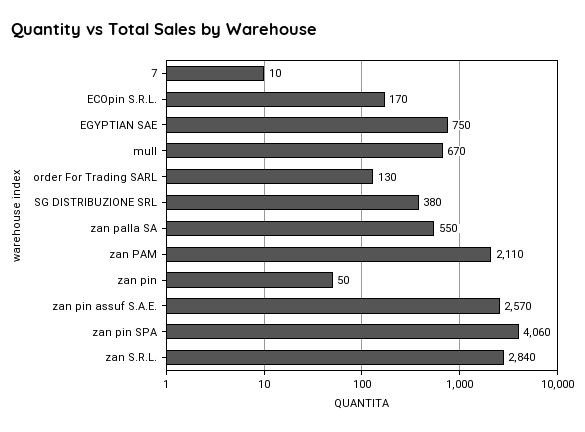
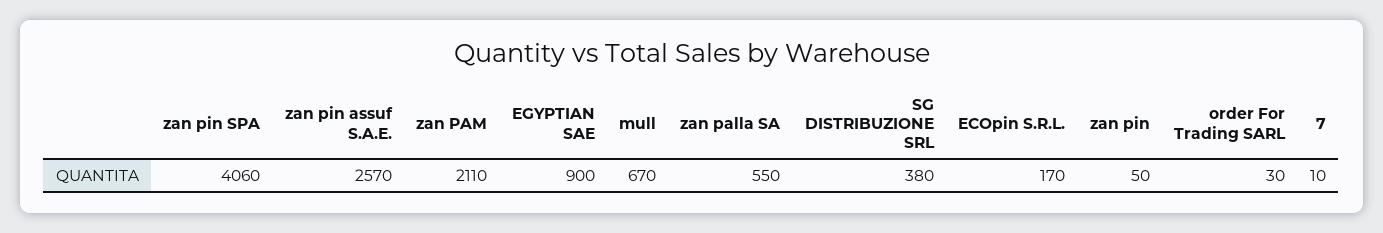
EGYPTIAN SAE: 750 -> 900
order For Trading SARL: 130 -> 30
zan S.R.L.: 2840 -> none

